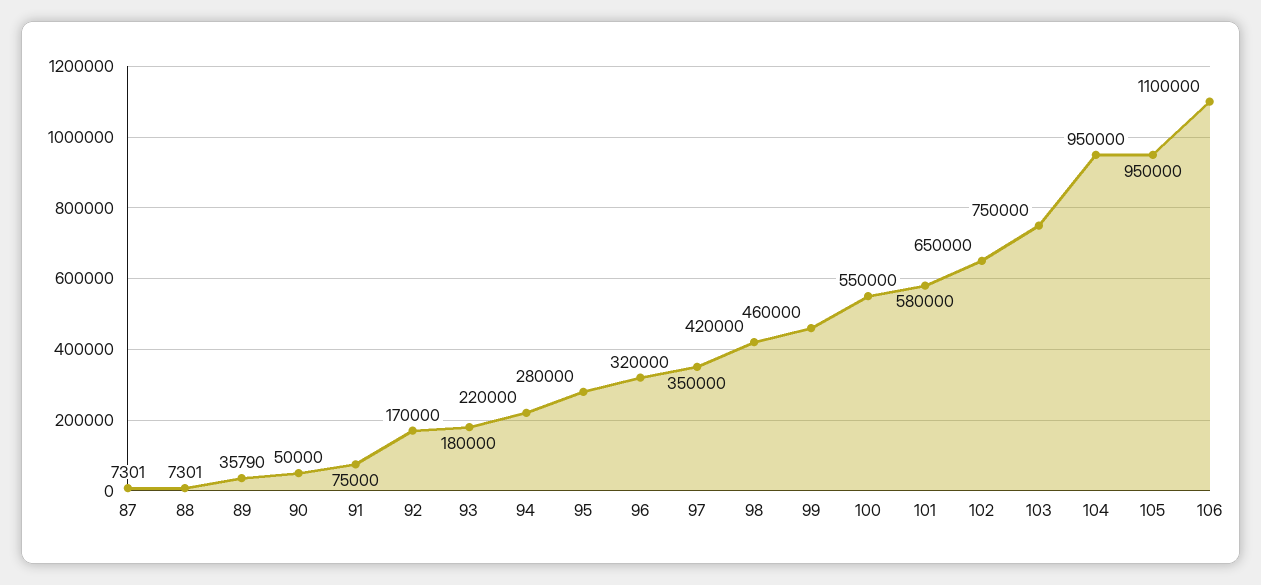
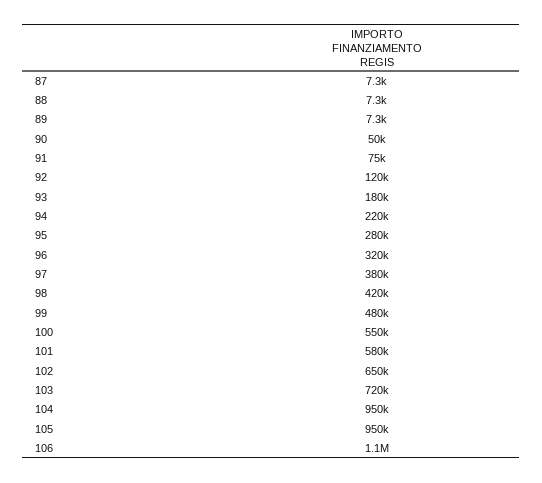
89: 35790 -> 7300
92: 170000 -> 120000
97: 350000 -> 380000
99: 460000 -> 480000
103: 750000 -> 720000

